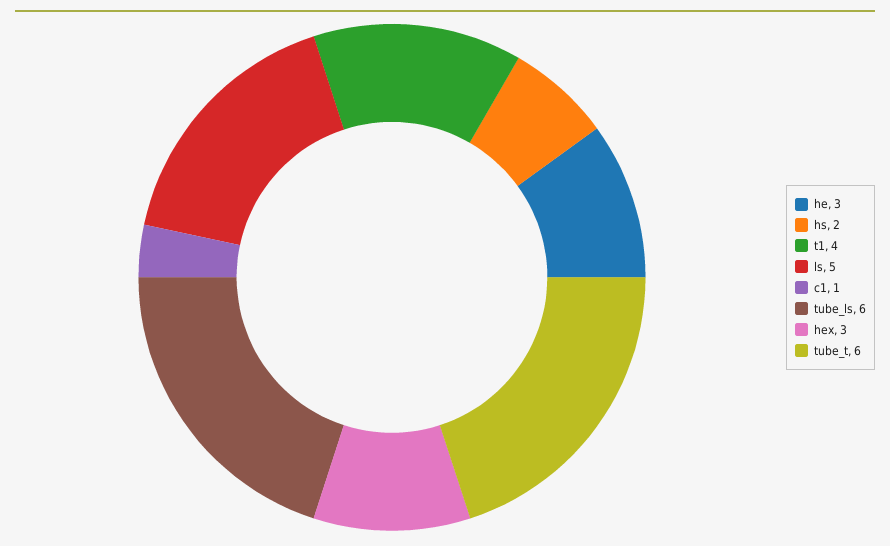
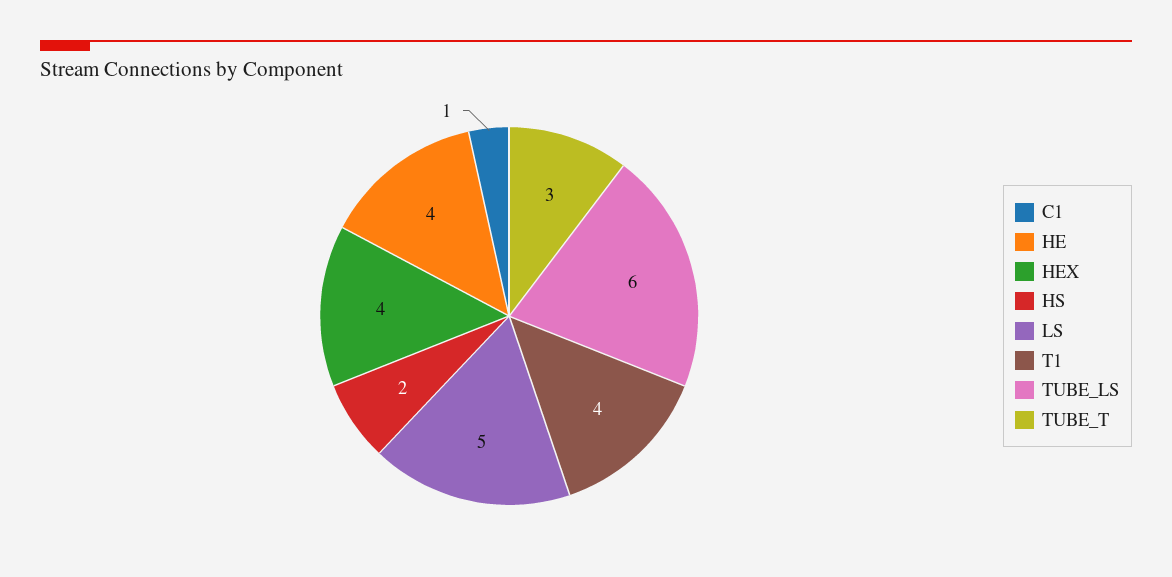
he: 3 -> 4
hex: 3 -> 4
tube_t: 6 -> 3

